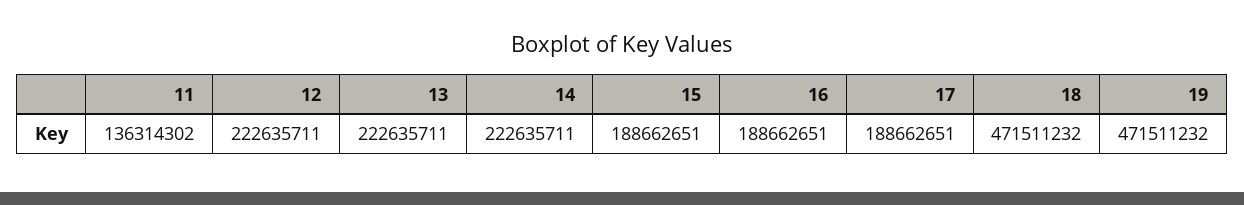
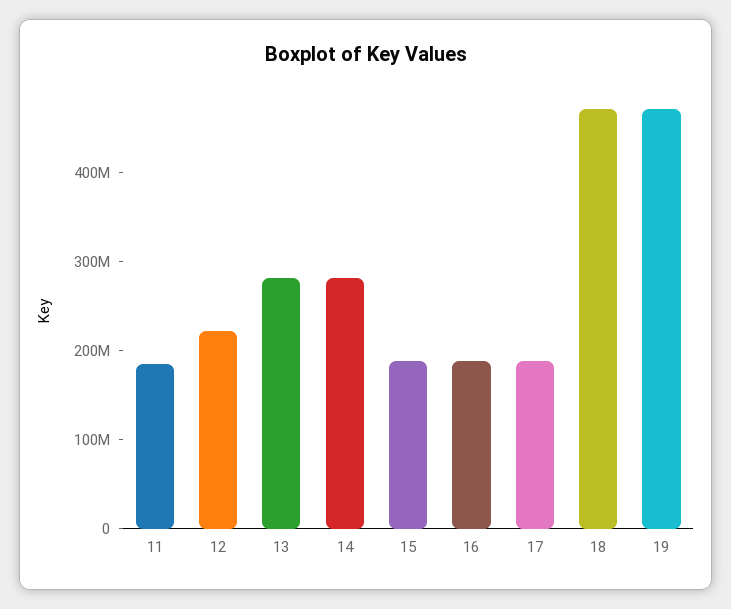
11: 136314302 -> 180000000
13: 222635711 -> 280000000
14: 222635711 -> 280000000

